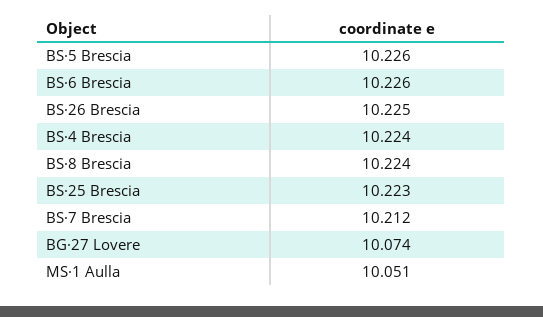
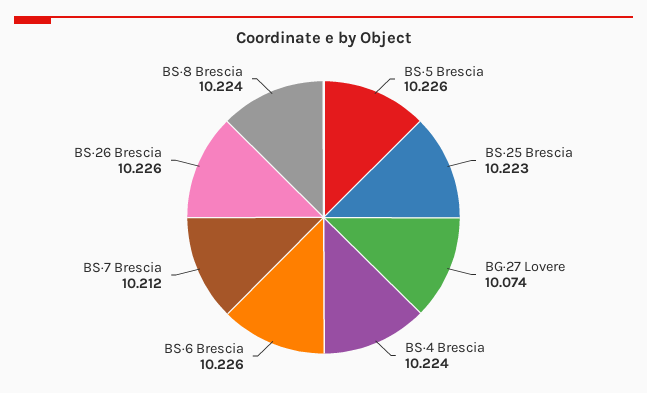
BS·26 Brescia: 10.225 -> 10.226
MS·1 Aulla: 10.051 -> none

